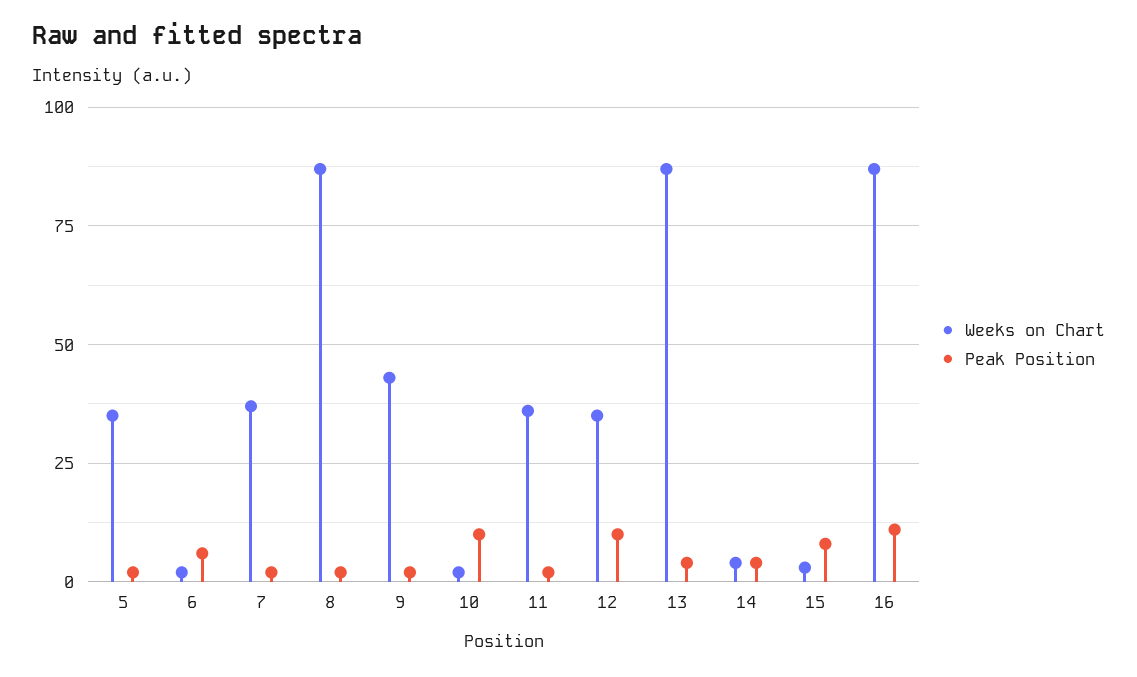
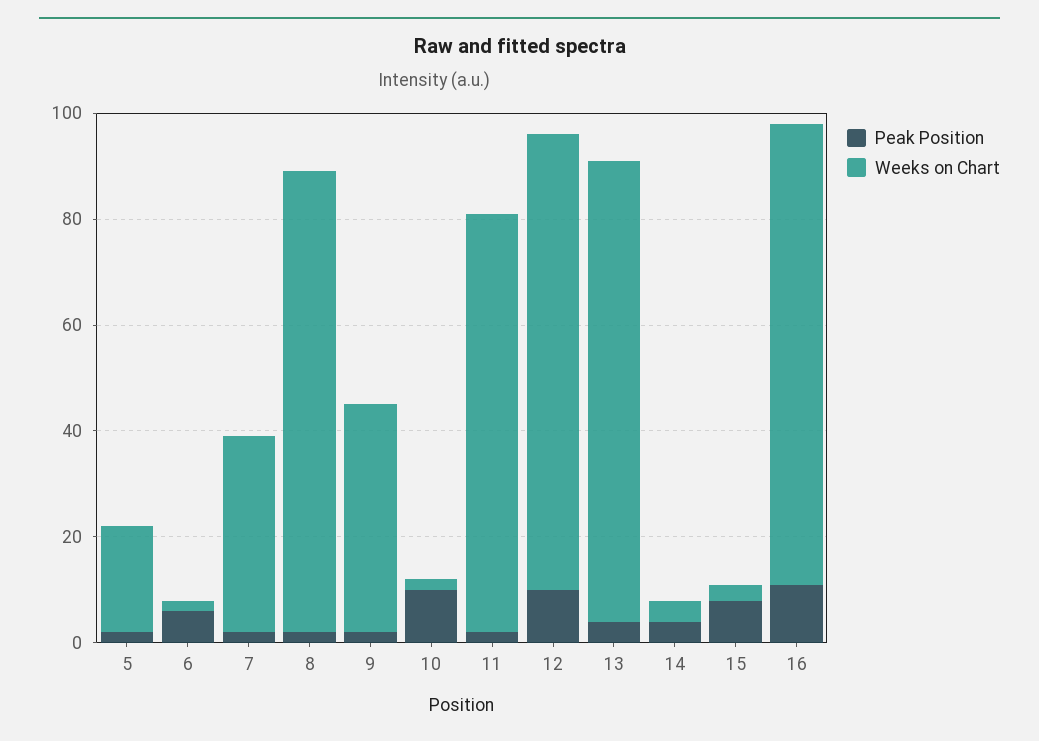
Weeks on Chart, 5: 35 -> 20
Weeks on Chart, 11: 35 -> 80
Weeks on Chart, 12: 35 -> 85

